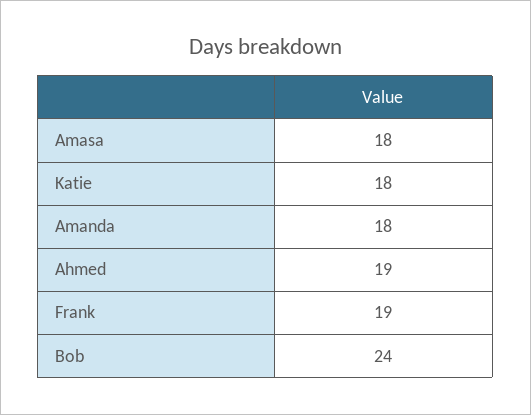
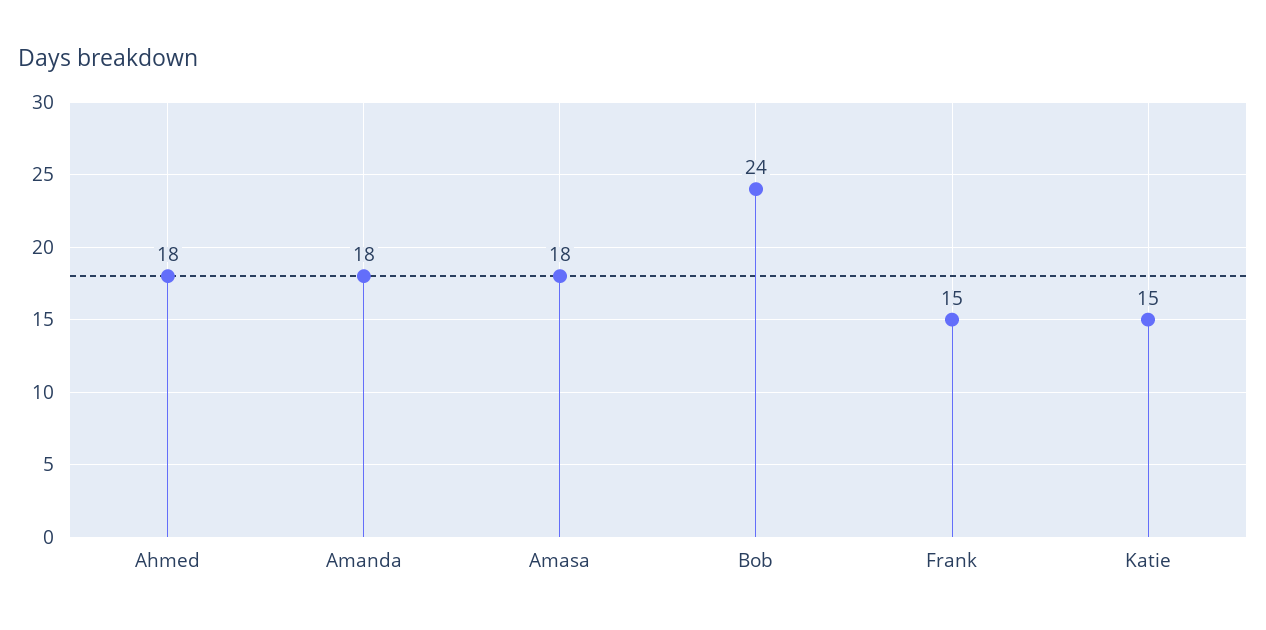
Katie: 18 -> 15
Ahmed: 19 -> 18
Frank: 19 -> 15

